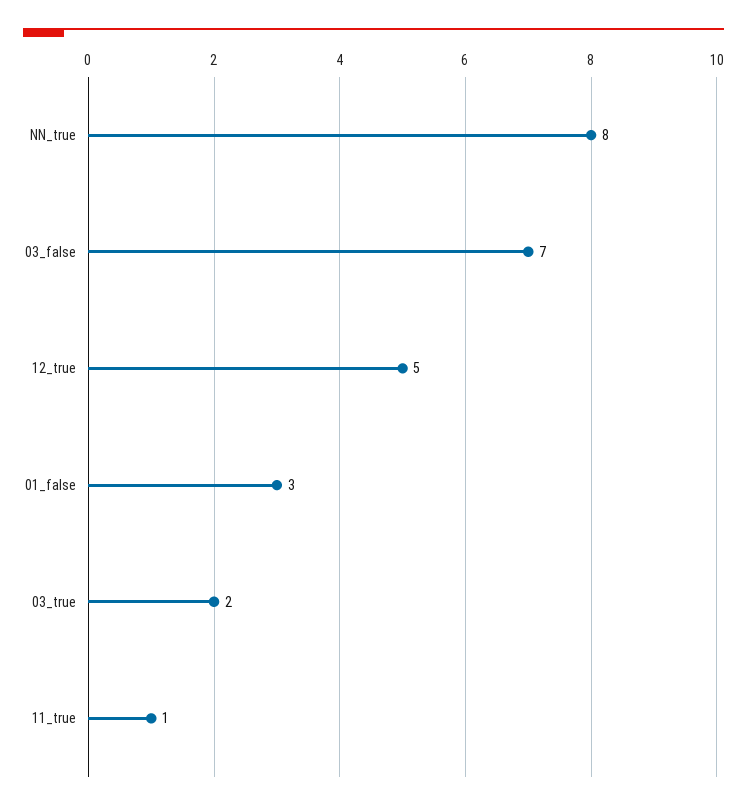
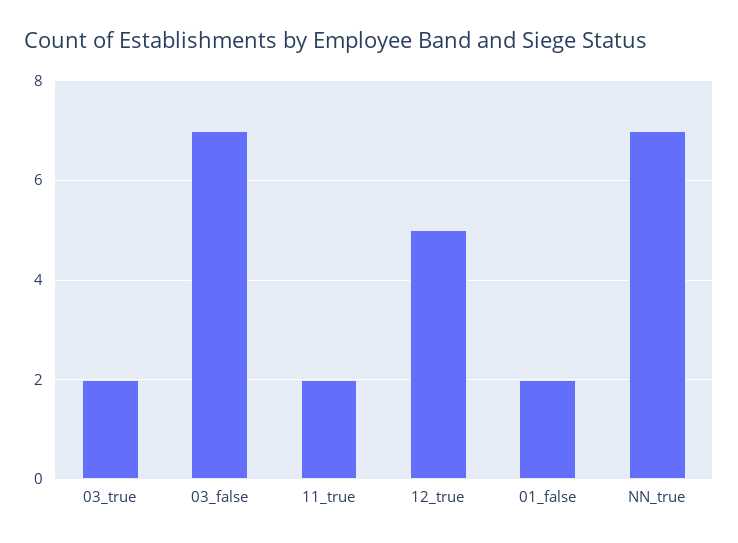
NN_true: 8 -> 7
01_false: 3 -> 2
11_true: 1 -> 2

